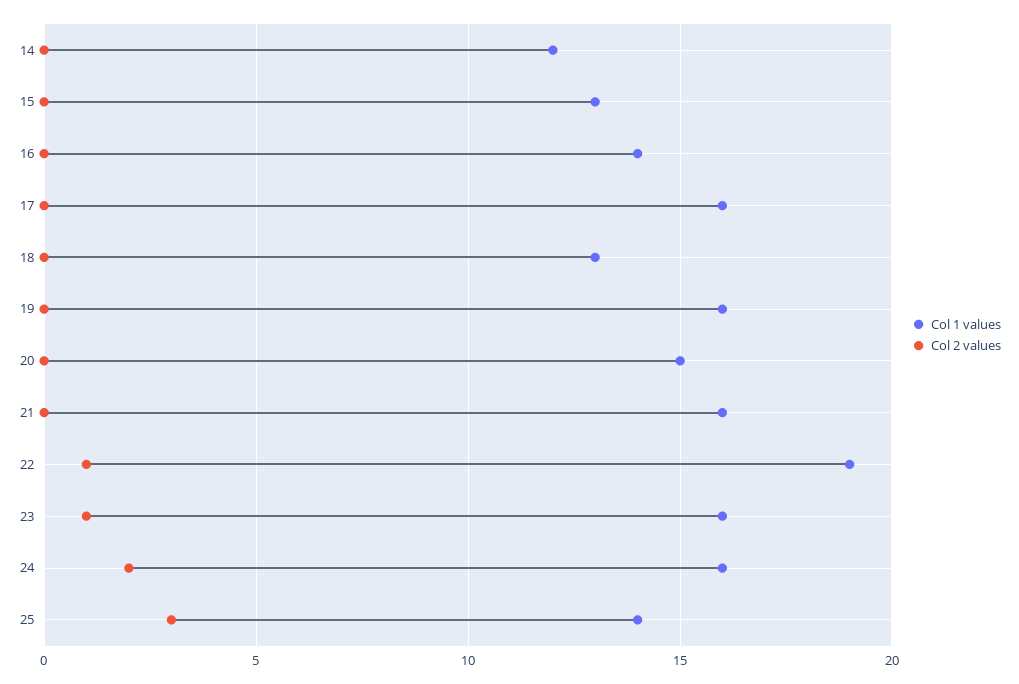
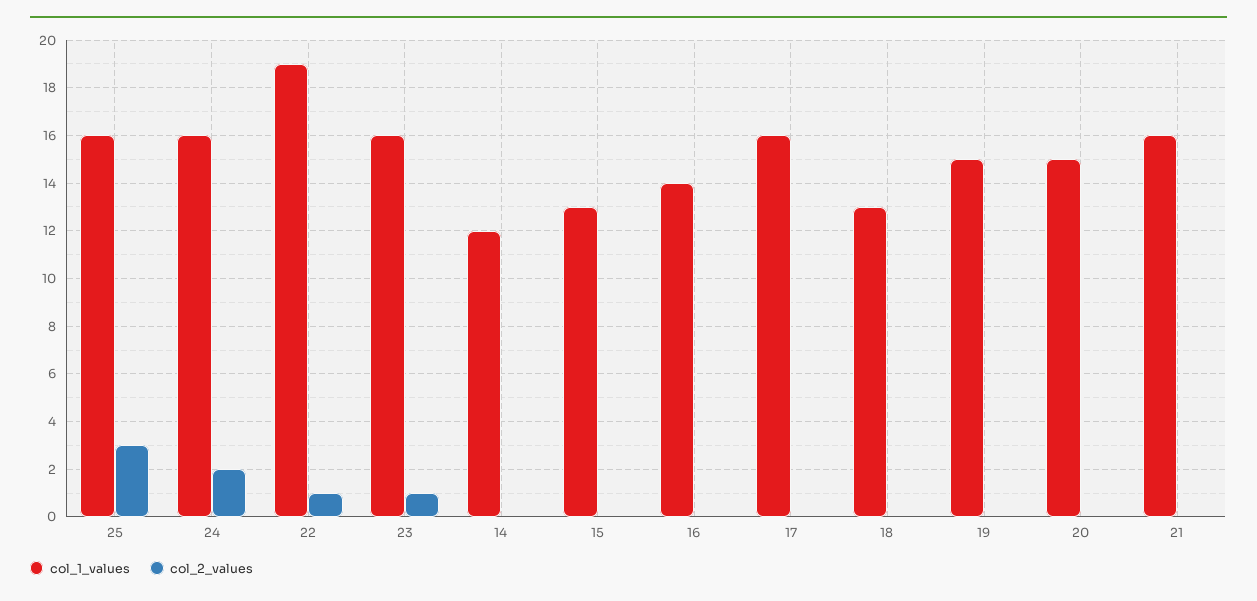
Col 1 values, 19: 16 -> 15
Col 1 values, 25: 14 -> 16

